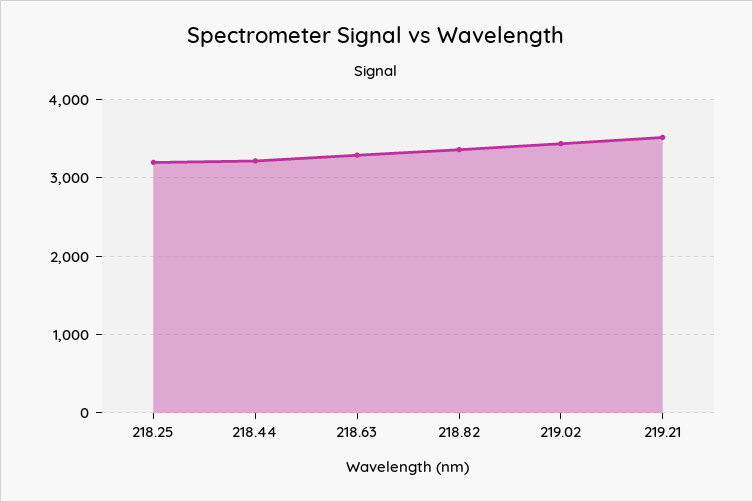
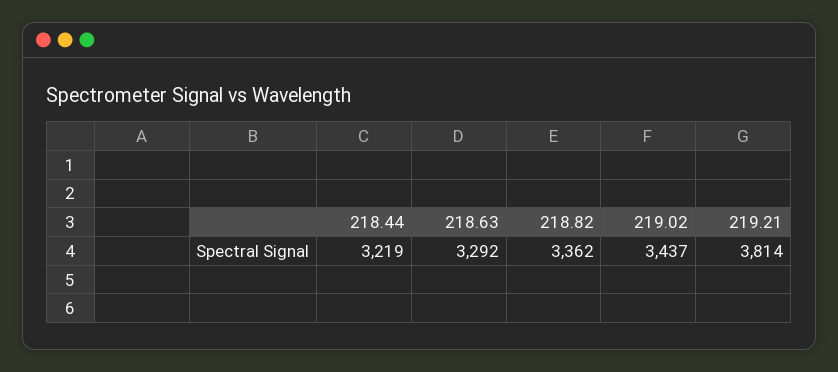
218.25: 3200 -> none
219.21: 3500 -> 3814

